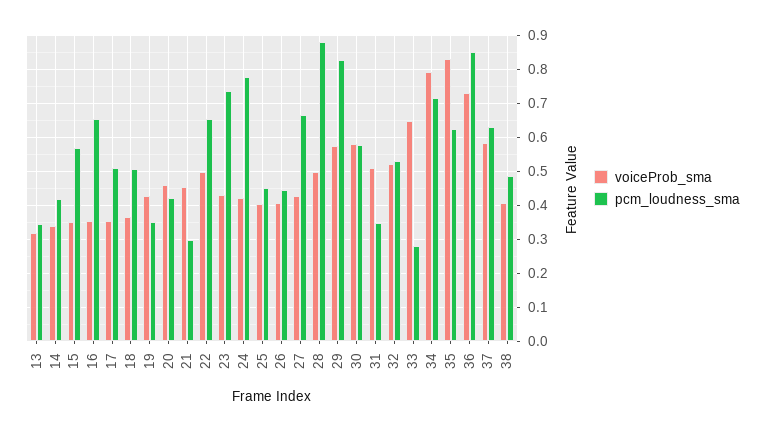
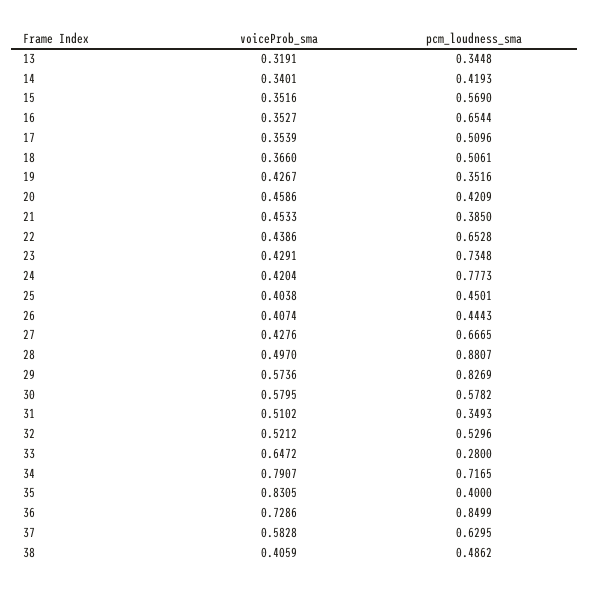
pcm_loudness_sma, 21: 0.3 -> 0.385
voiceProb_sma, 22: 0.5 -> 0.4386
pcm_loudness_sma, 35: 0.62 -> 0.4

